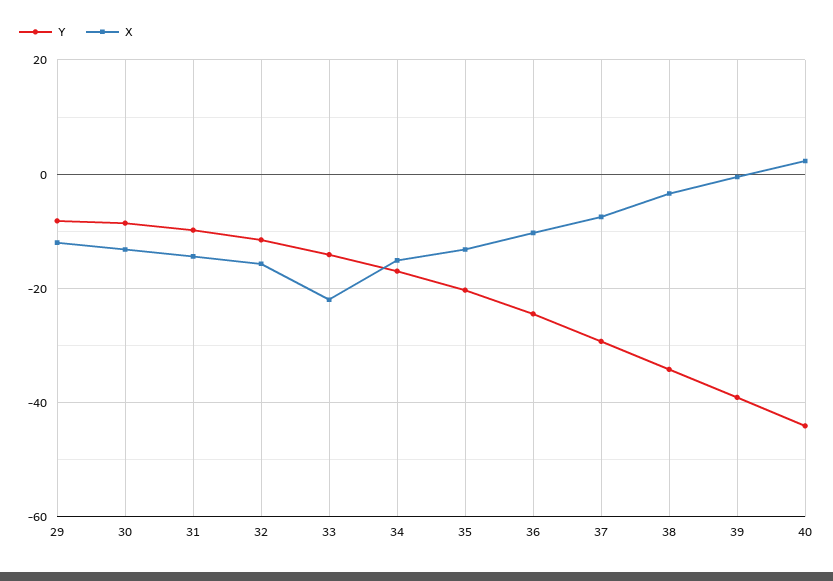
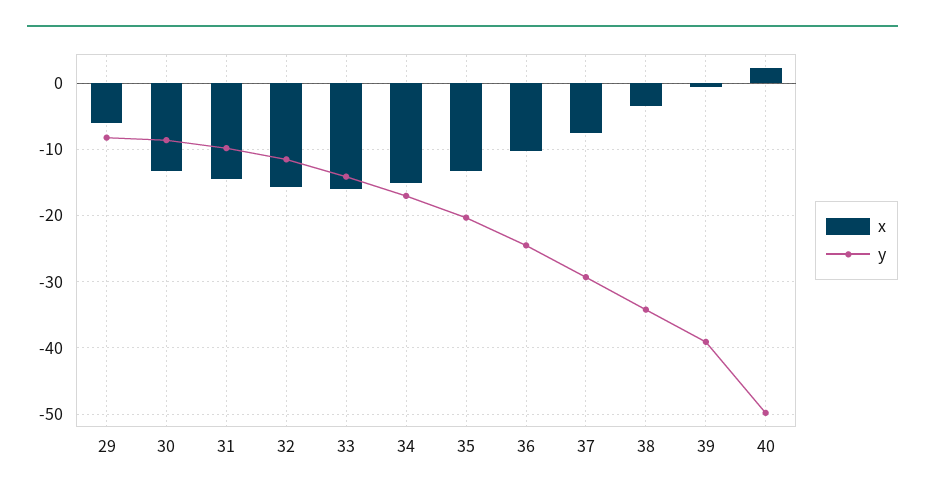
X, 29: -12 -> -6
X, 33: -22 -> -16
Y, 40: -44 -> -50

